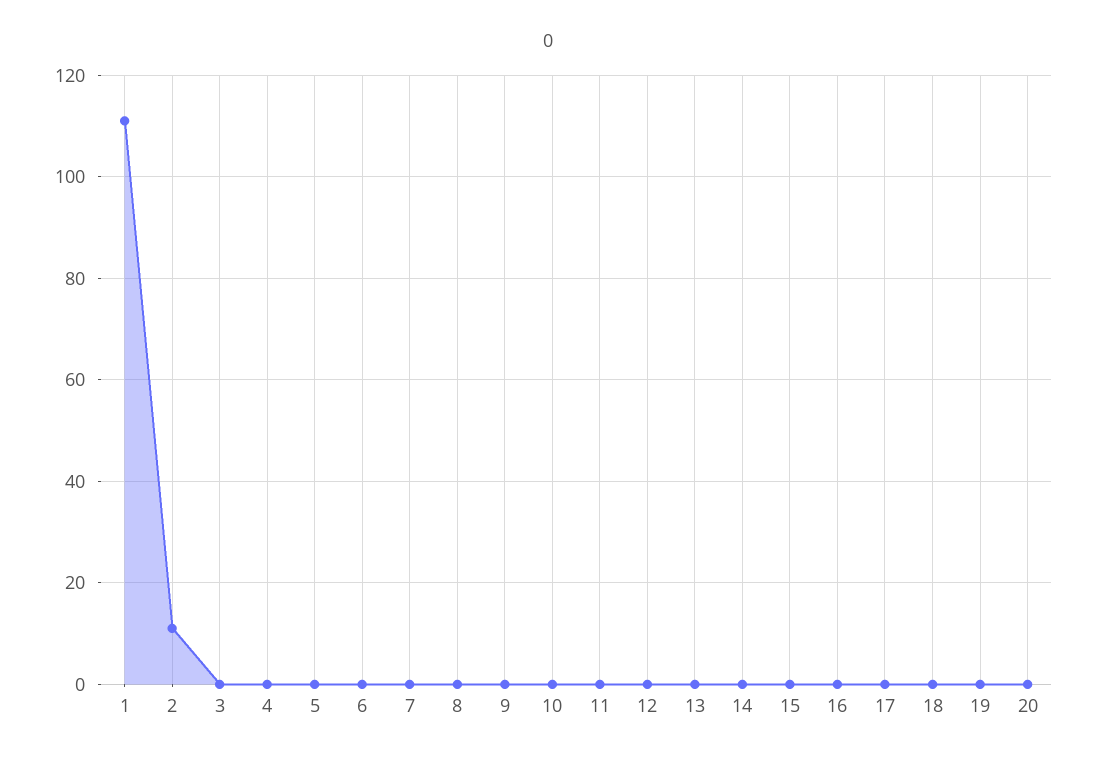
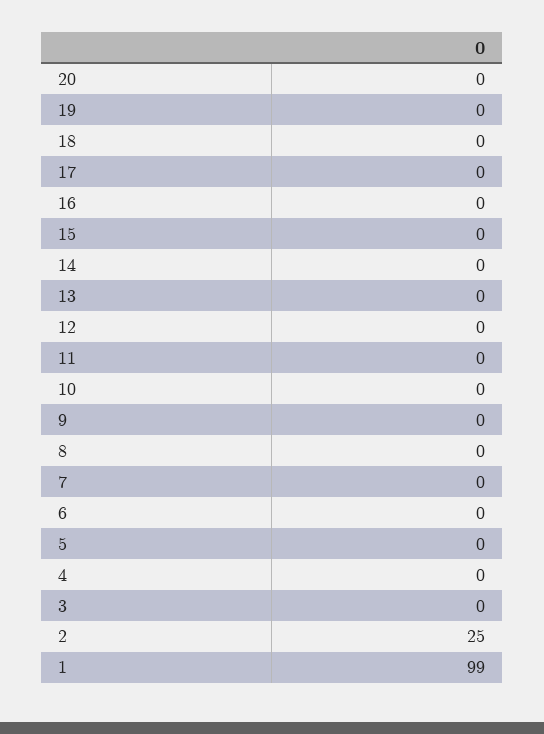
1: 110 -> 99
2: 10 -> 25

